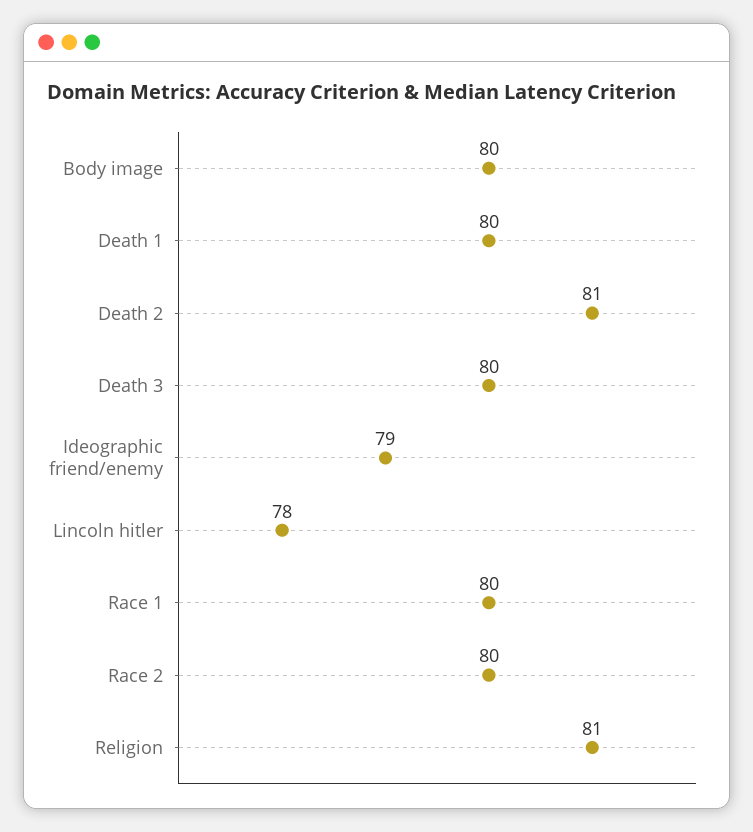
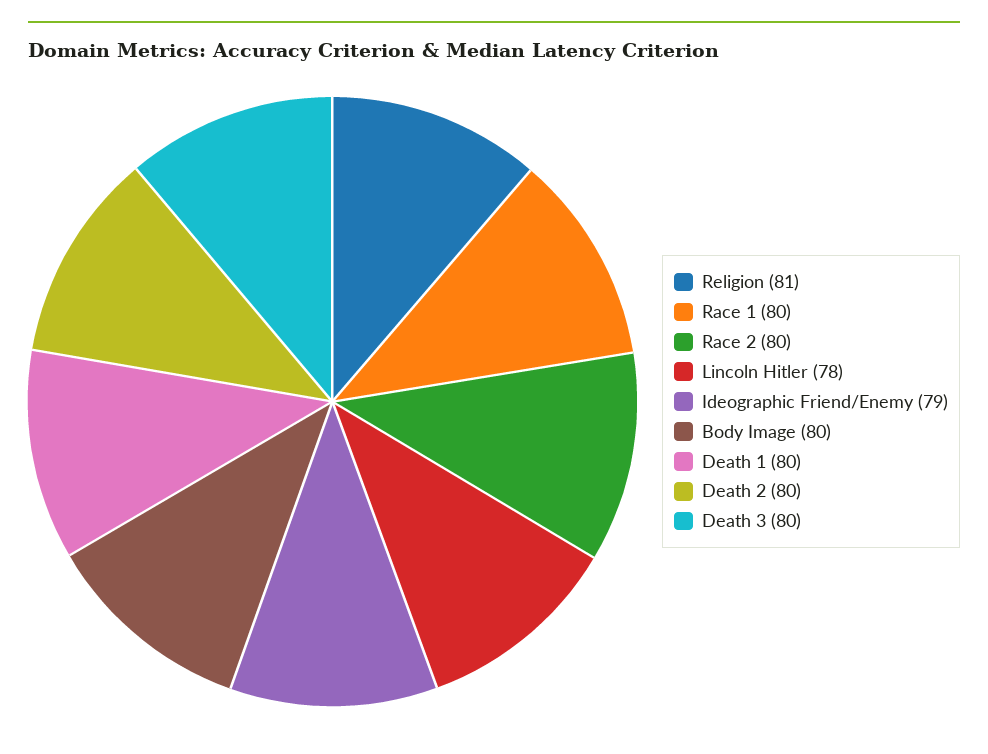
Death 2: 81 -> 80

